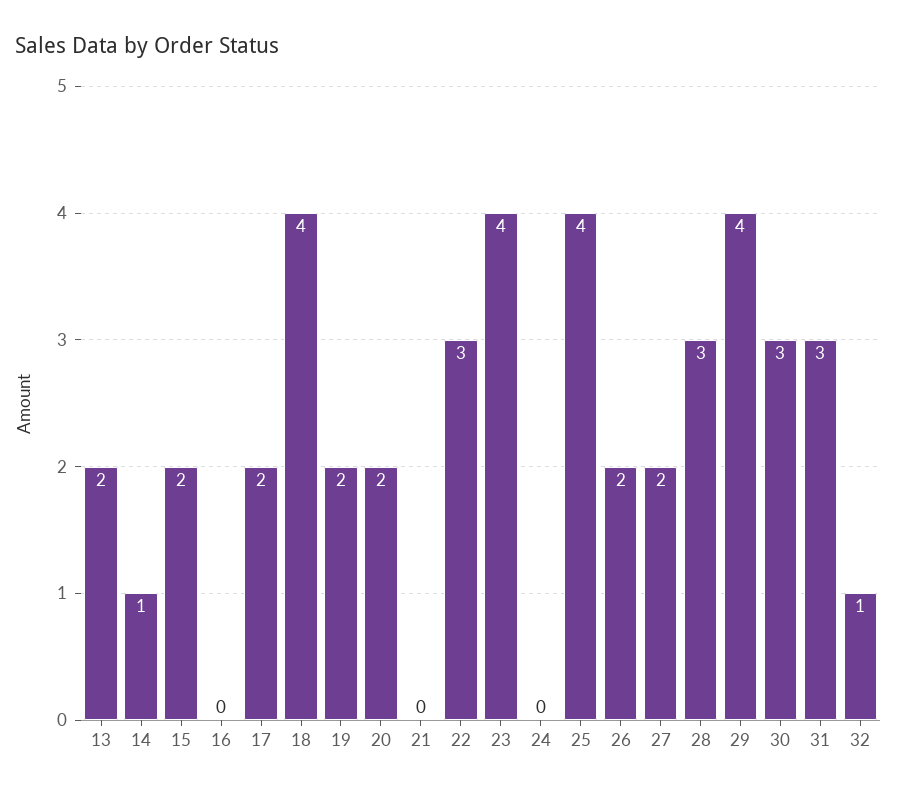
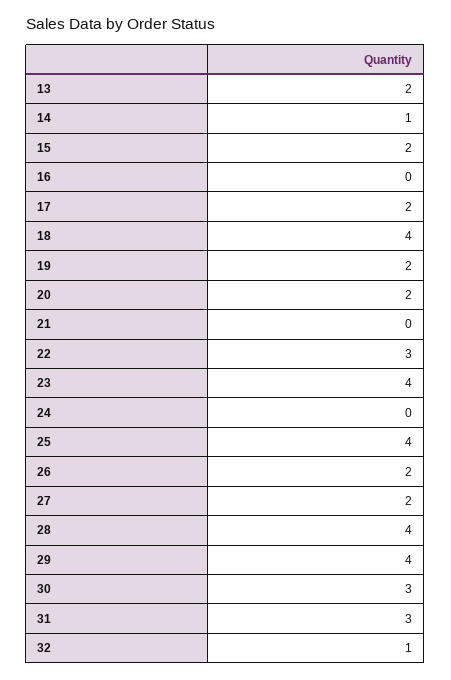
28: 3 -> 4

